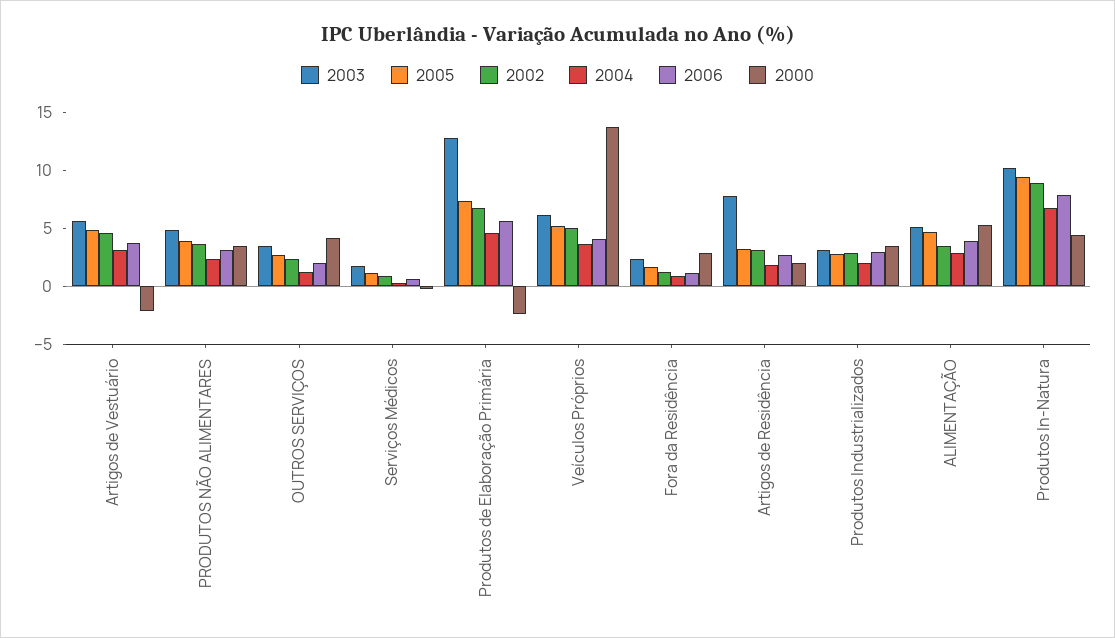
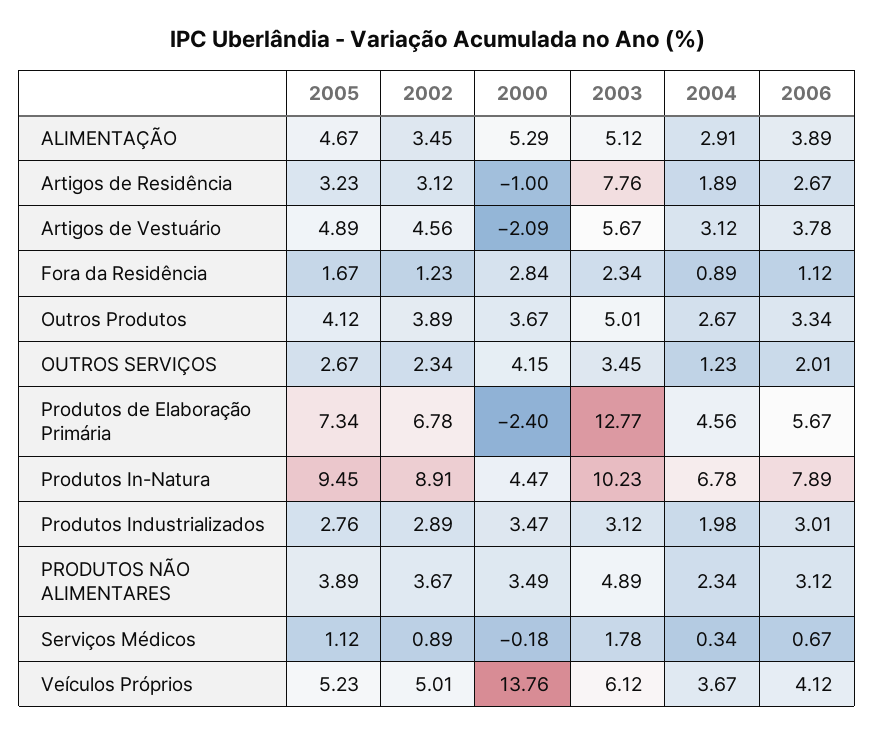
2000, Artigos de Residência: 2 -> -1
2005, Outros Produtos: none -> 4.12
2002, Outros Produtos: none -> 3.89
2000, Outros Produtos: none -> 3.67
2003, Outros Produtos: none -> 5.01
2004, Outros Produtos: none -> 2.67
2006, Outros Produtos: none -> 3.34

